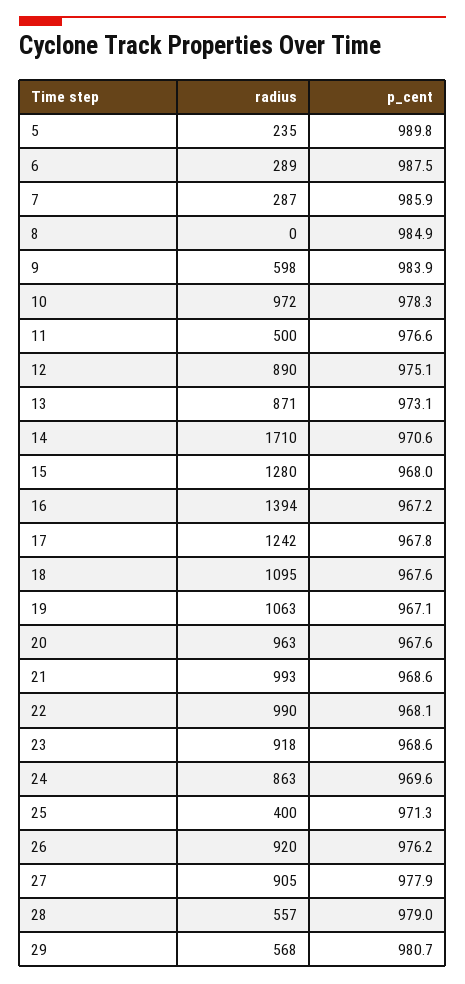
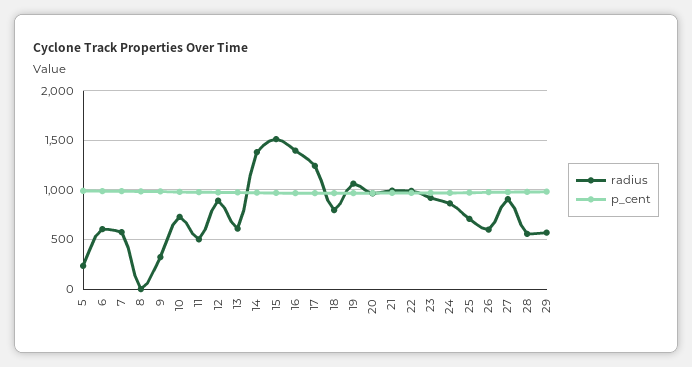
radius, 6: 289 -> 600
radius, 7: 287 -> 600
radius, 9: 598 -> 300
radius, 10: 972 -> 700
radius, 13: 871 -> 600
radius, 14: 1710 -> 1400
radius, 15: 1280 -> 1500
radius, 18: 1095 -> 800
radius, 25: 400 -> 700
radius, 26: 920 -> 600

